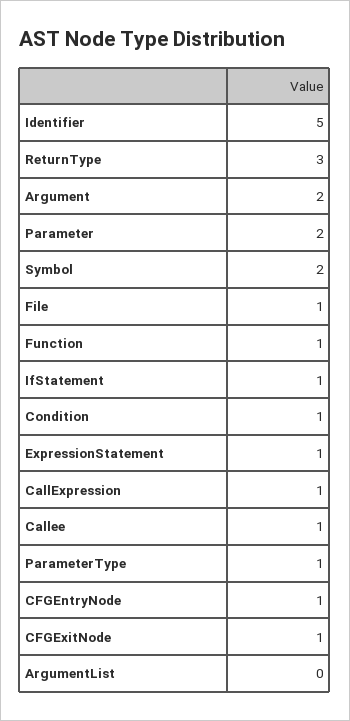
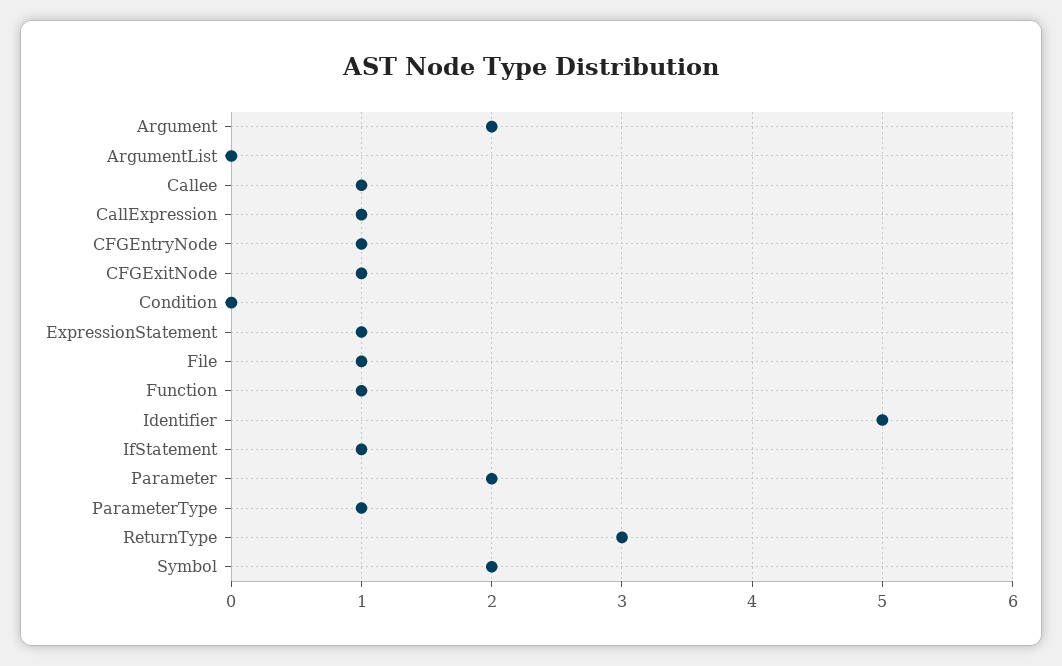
Condition: 1 -> 0

